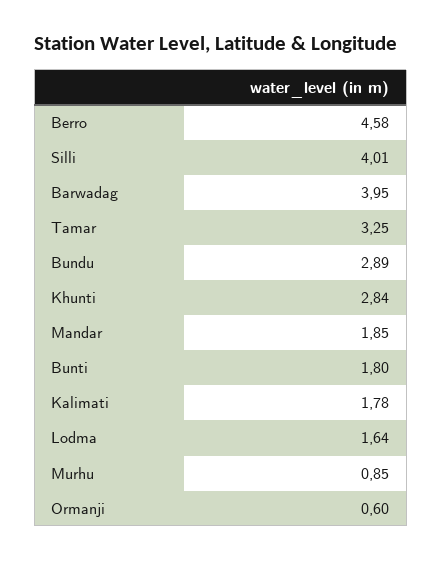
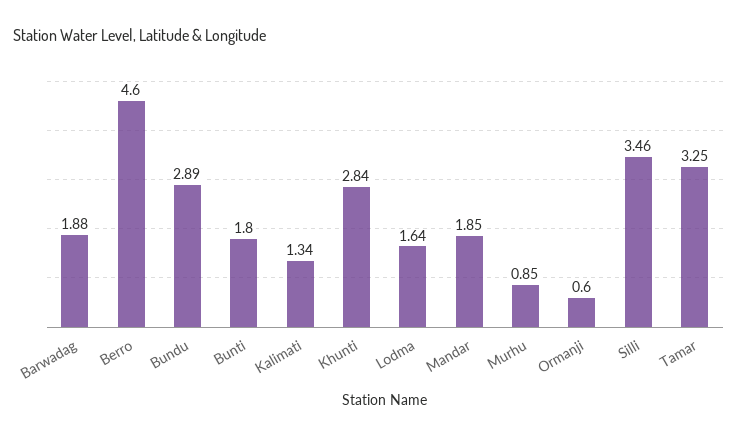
Berro: 4.58 -> 4.6
Silli: 4.01 -> 3.46
Barwadag: 3.95 -> 1.88
Kalimati: 1.78 -> 1.34

